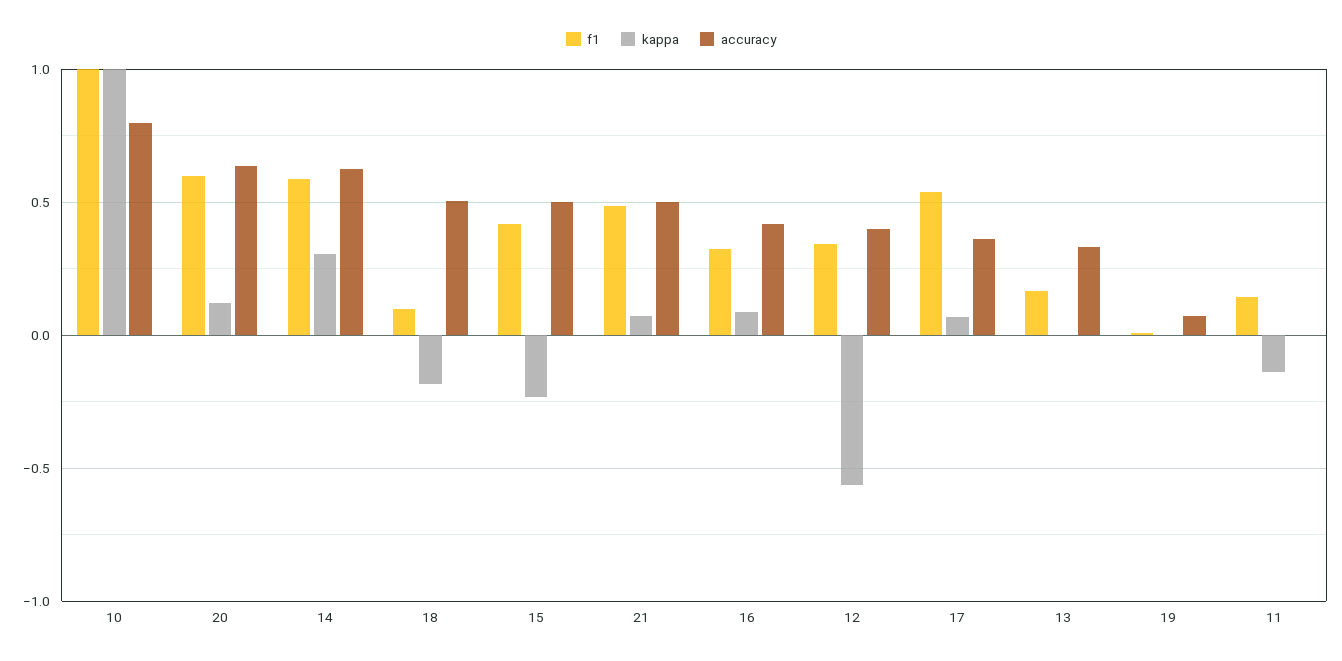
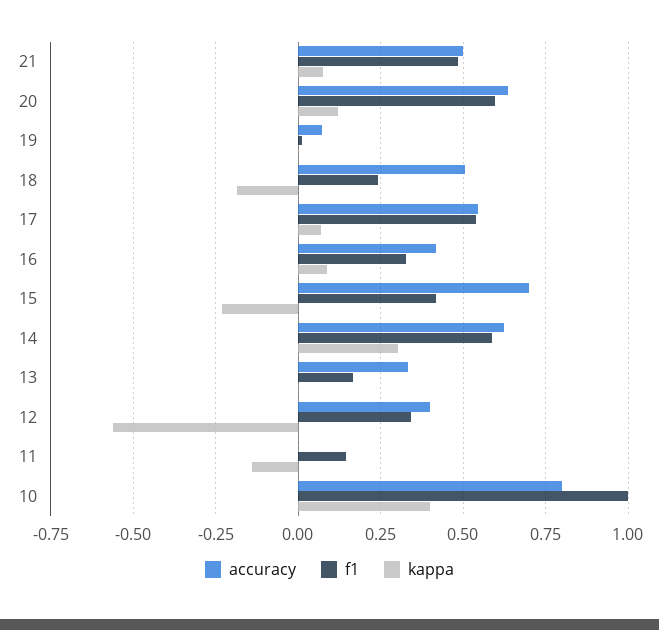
kappa, 10: 1 -> 0.4
f1, 18: 0.1 -> 0.25
accuracy, 15: 0.5 -> 0.7
accuracy, 17: 0.35 -> 0.55

